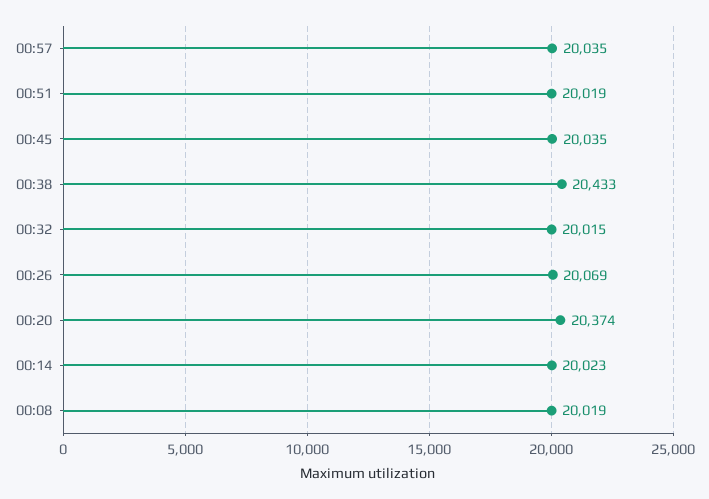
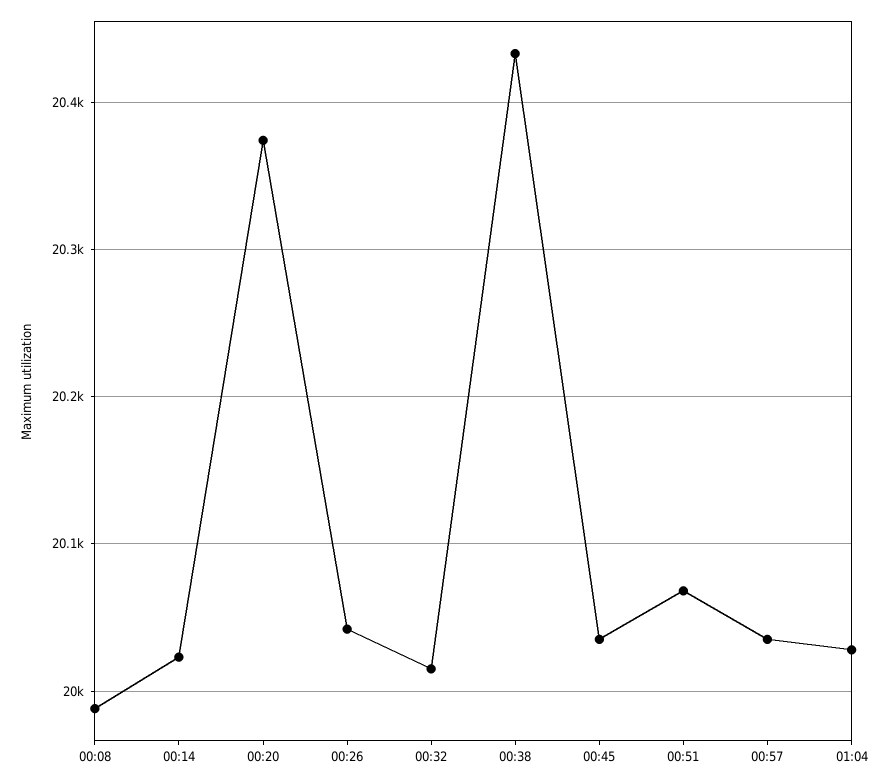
00:51: 20019 -> 20070
00:26: 20069 -> 20040
00:08: 20019 -> 19990
01:04: none -> 20030

